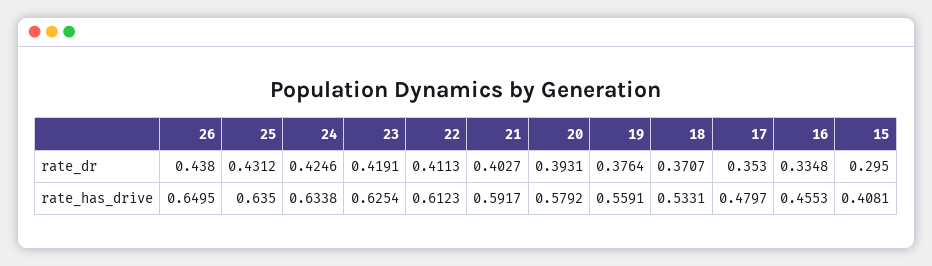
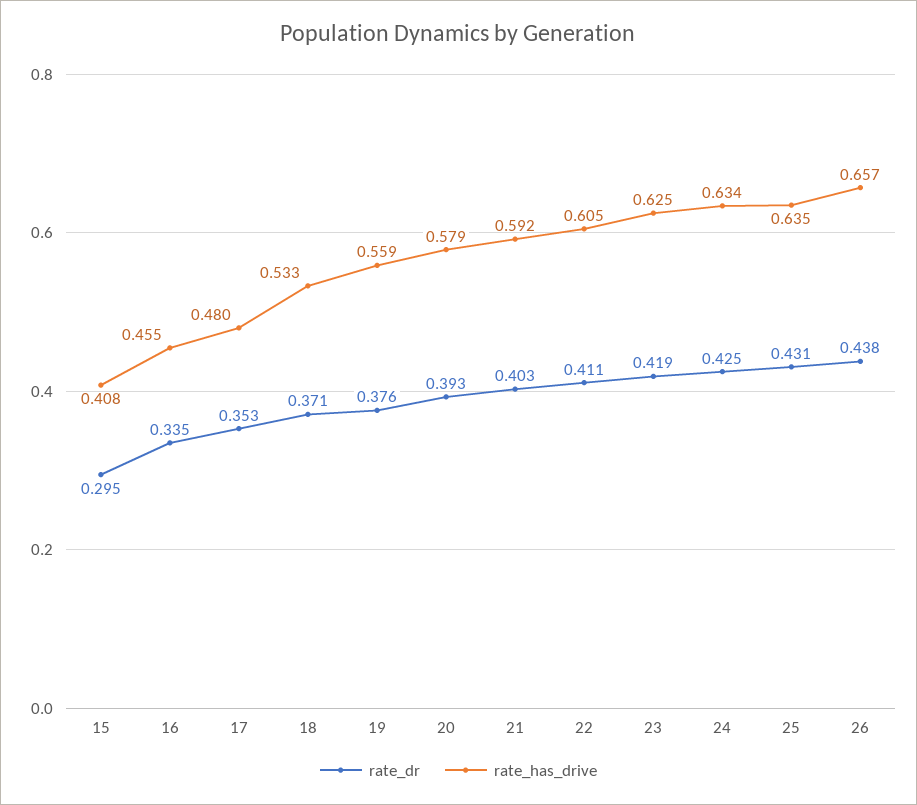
rate_has_drive, 26: 0.6495 -> 0.657
rate_has_drive, 22: 0.6123 -> 0.605

